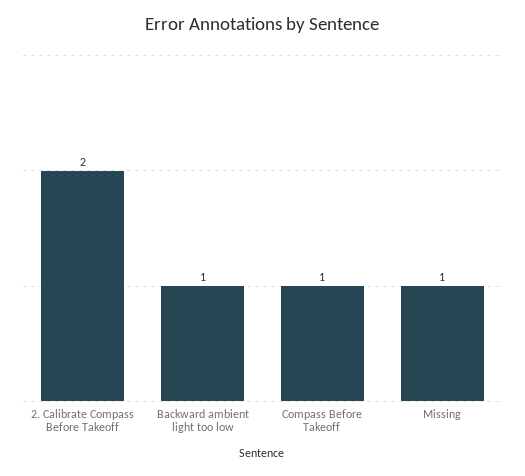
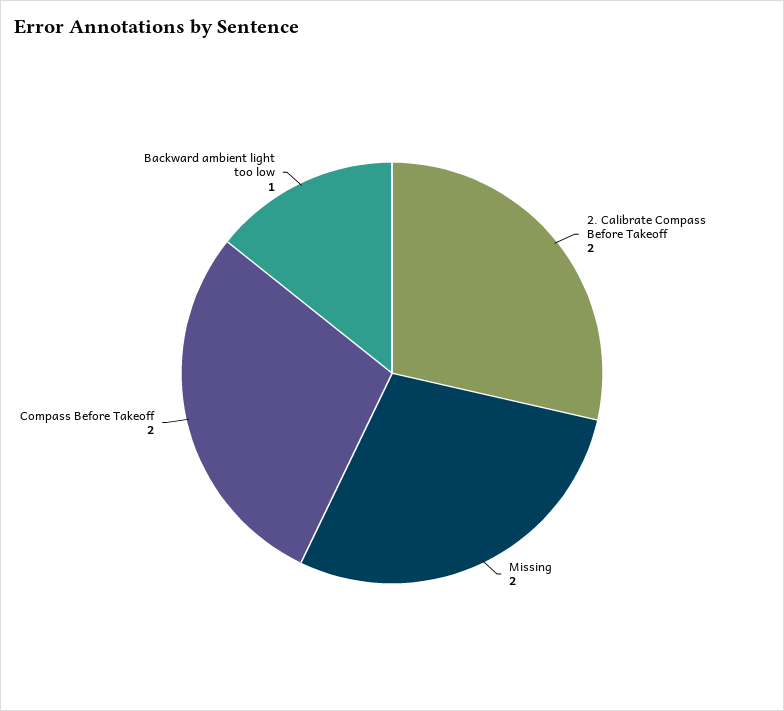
Compass Before Takeoff: 1 -> 2
Missing: 1 -> 2

